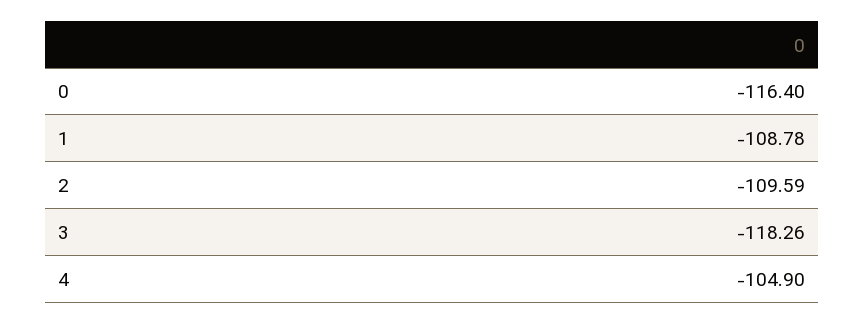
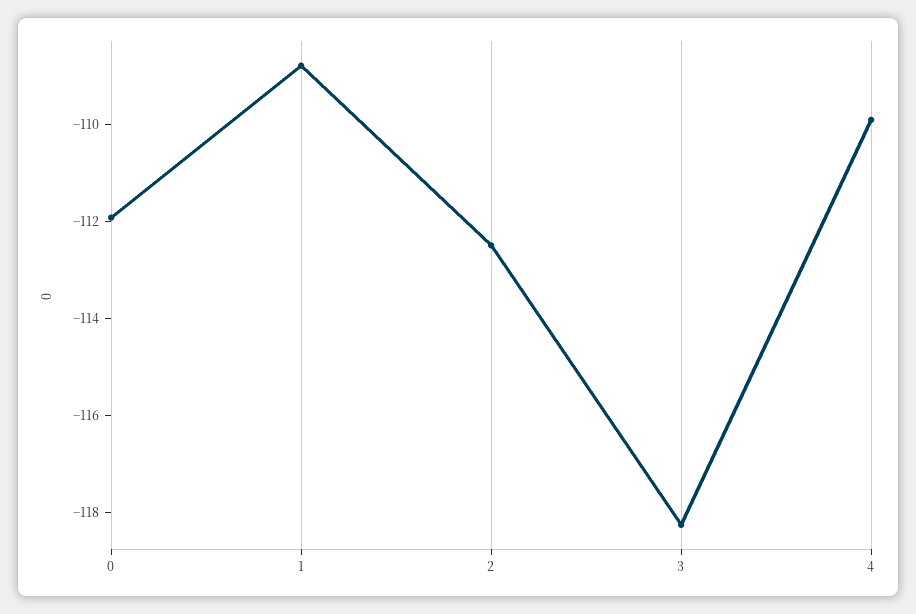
0: -116.4 -> -112
2: -109.59 -> -112.5
4: -104.9 -> -110

